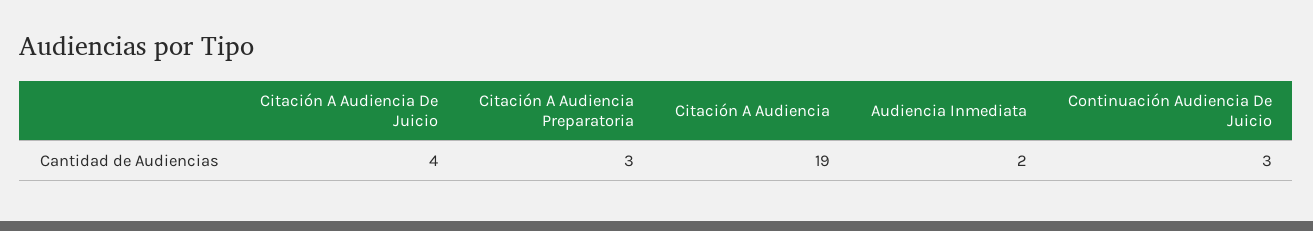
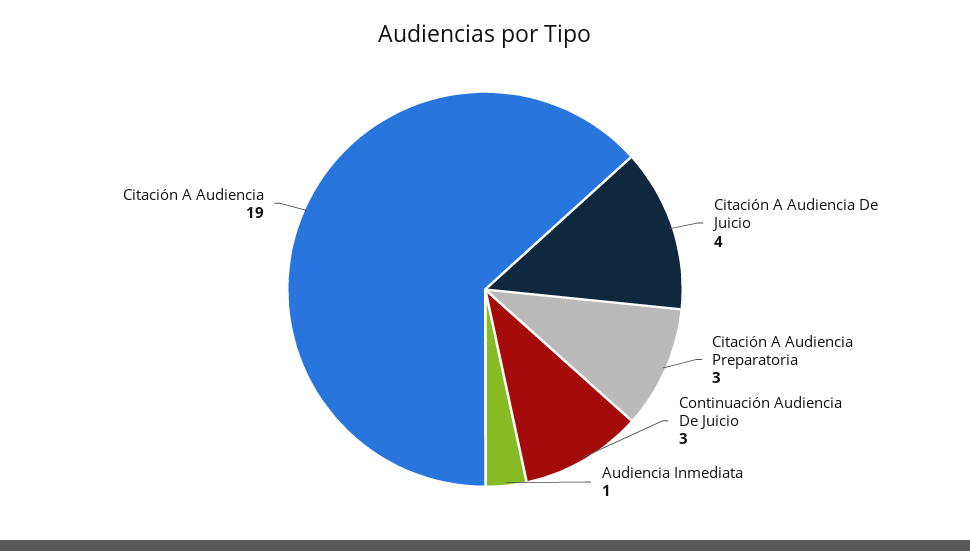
Audiencia Inmediata: 2 -> 1

